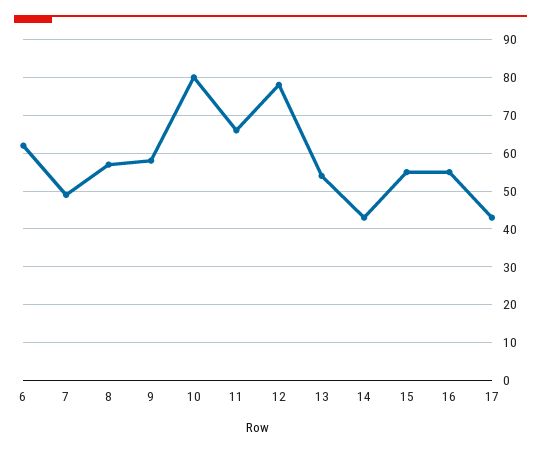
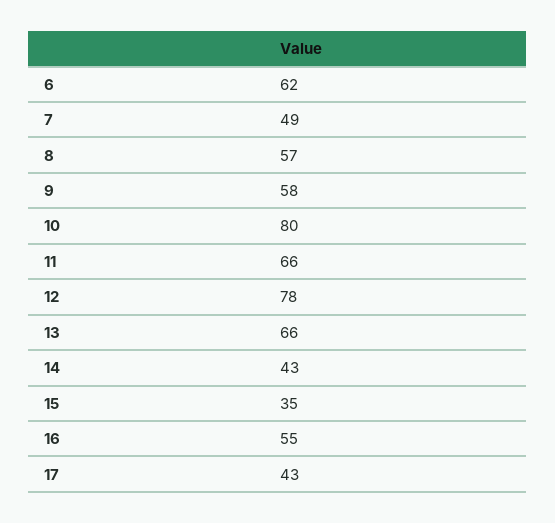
13: 55 -> 66
15: 55 -> 35

